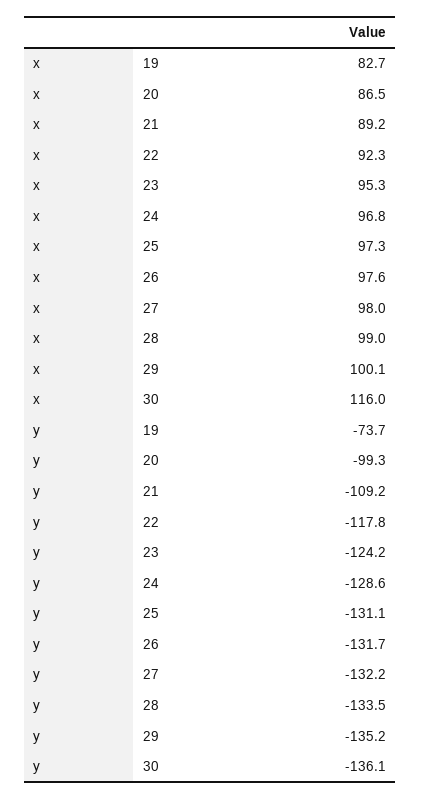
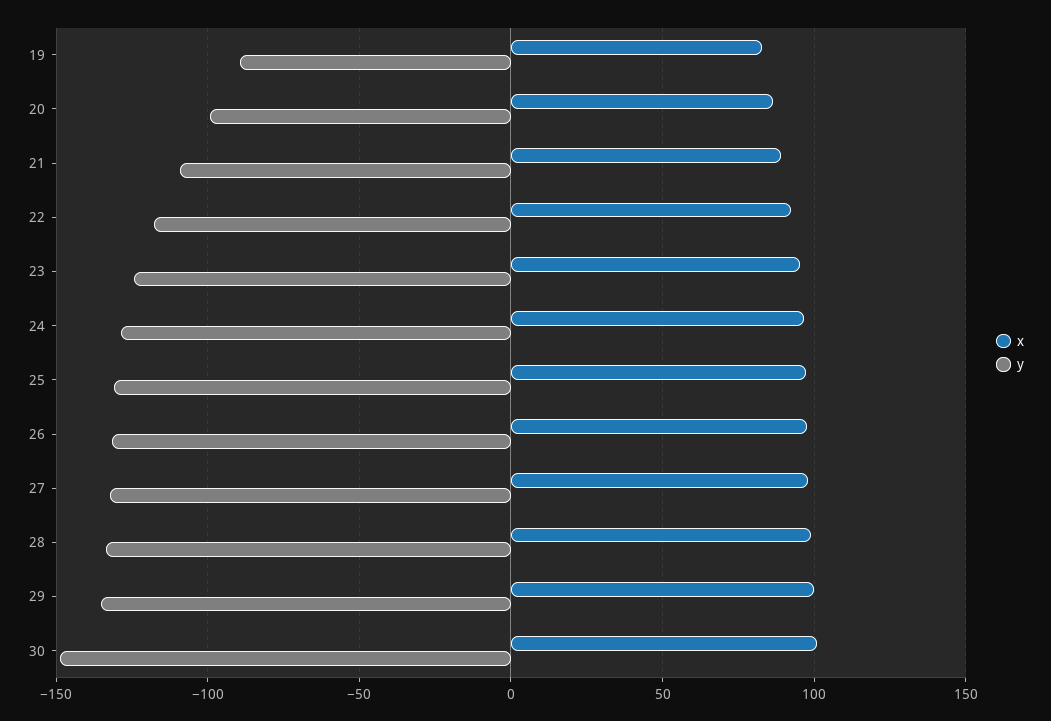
x, 30: 116 -> 100
y, 19: -73.7 -> -90
y, 30: -136.1 -> -150

